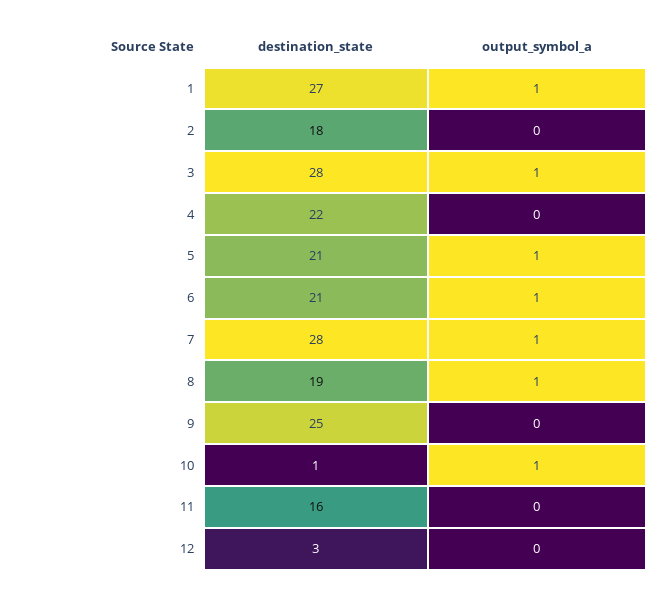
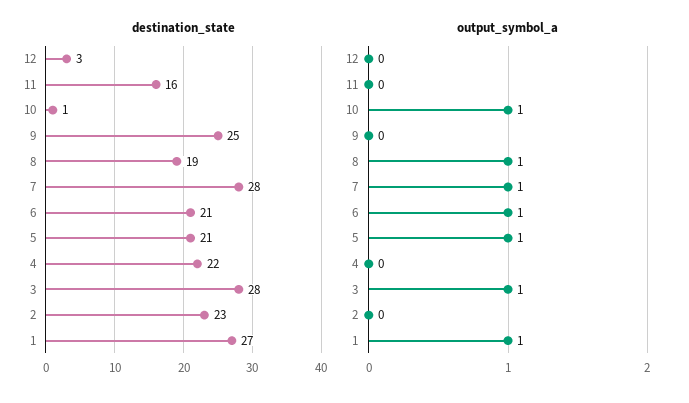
destination_state, 2: 18 -> 23

